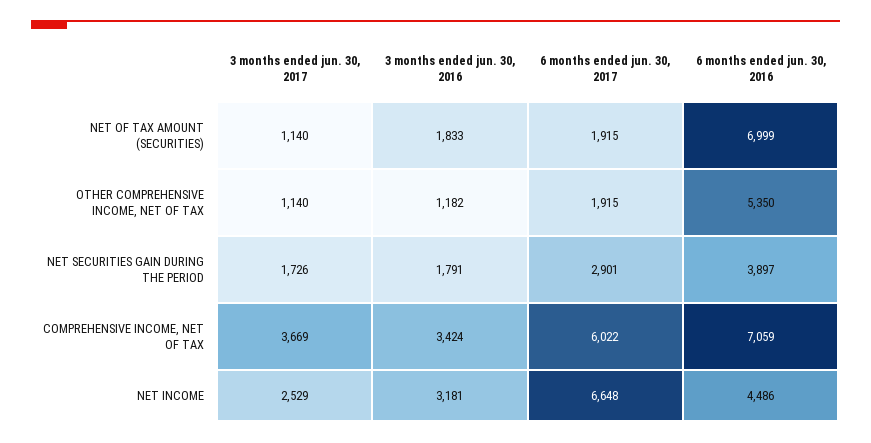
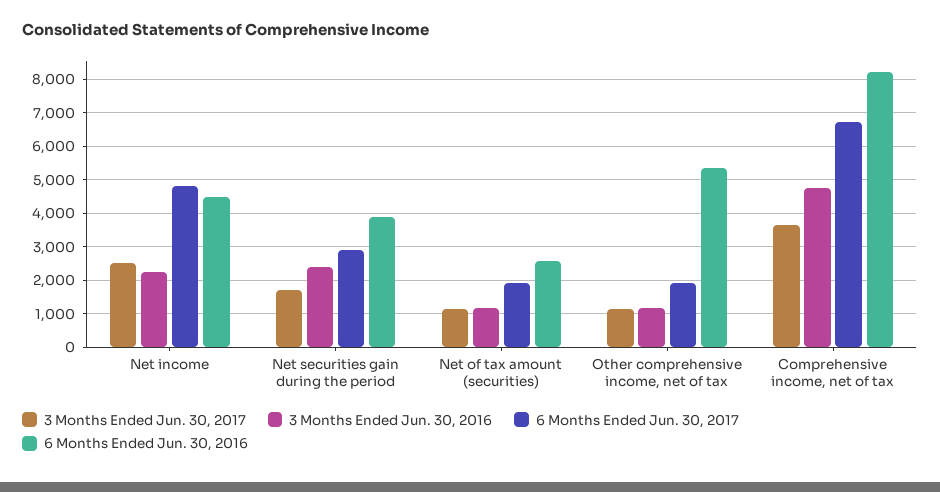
3 months ended jun. 30, 2016, NET OF TAX AMOUNT (SECURITIES): 1833 -> 1200
6 months ended jun. 30, 2016, NET OF TAX AMOUNT (SECURITIES): 6999 -> 2600
3 months ended jun. 30, 2016, NET SECURITIES GAIN DURING THE PERIOD: 1791 -> 2400
3 months ended jun. 30, 2016, COMPREHENSIVE INCOME, NET OF TAX: 3424 -> 4800
6 months ended jun. 30, 2017, COMPREHENSIVE INCOME, NET OF TAX: 6022 -> 6800
6 months ended jun. 30, 2016, COMPREHENSIVE INCOME, NET OF TAX: 7059 -> 8200
3 months ended jun. 30, 2016, NET INCOME: 3181 -> 2200
6 months ended jun. 30, 2017, NET INCOME: 6648 -> 4800

